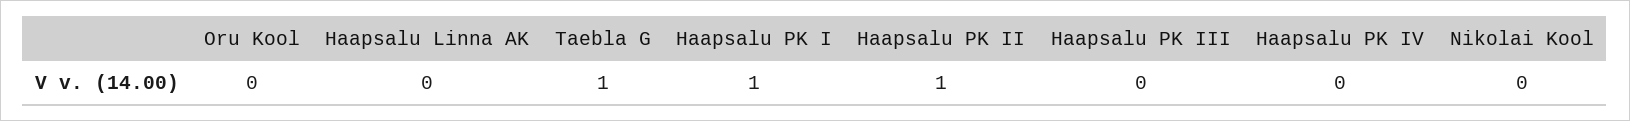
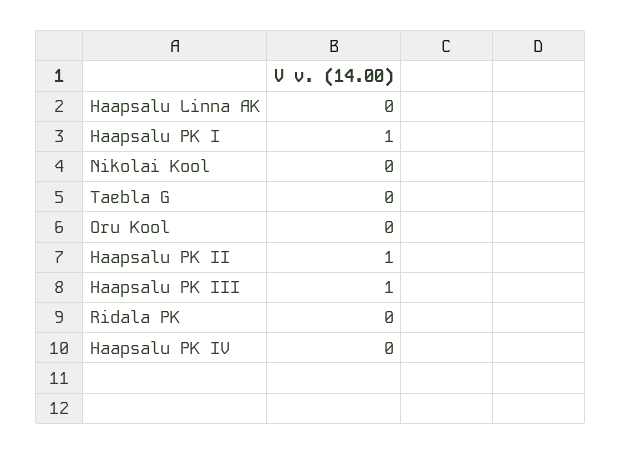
Taebla G: 1 -> 0
Haapsalu PK III: 0 -> 1
Ridala PK: none -> 0

